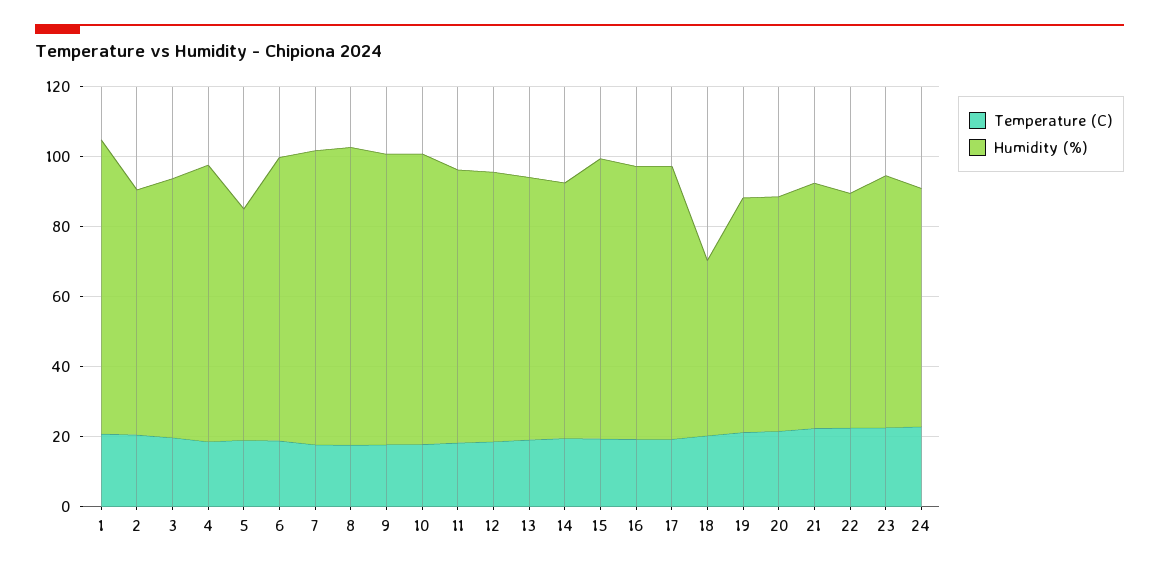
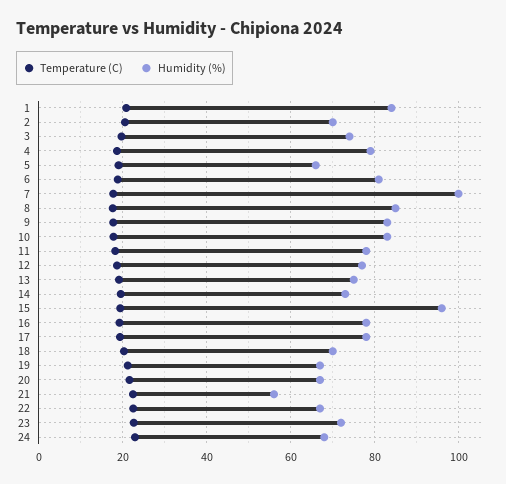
Humidity (%), 7: 85 -> 100
Humidity (%), 15: 80 -> 96
Humidity (%), 18: 50 -> 70
Humidity (%), 21: 70 -> 56

